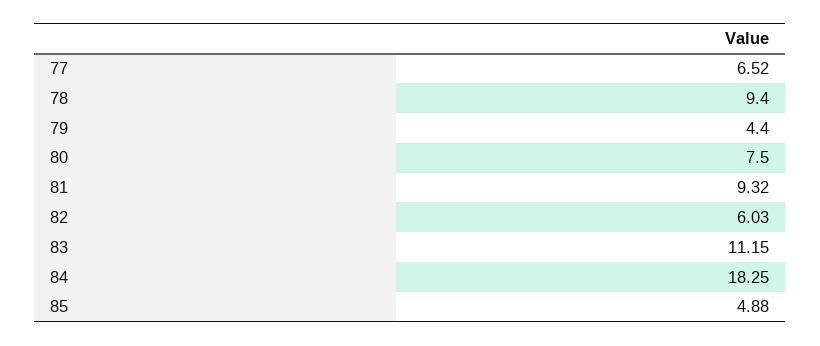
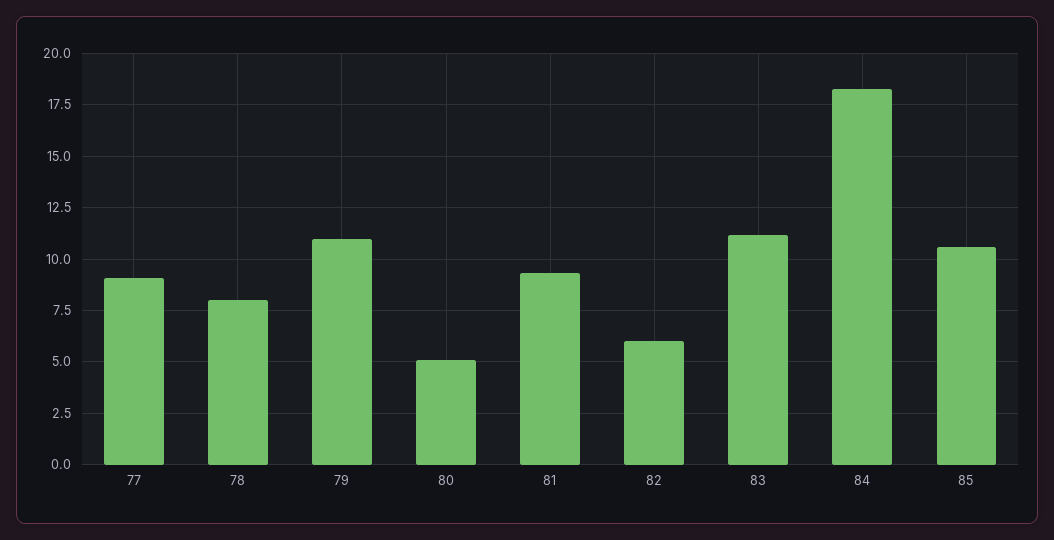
77: 6.52 -> 9
78: 9.4 -> 8
79: 4.4 -> 11
80: 7.5 -> 5
85: 4.88 -> 10.5

